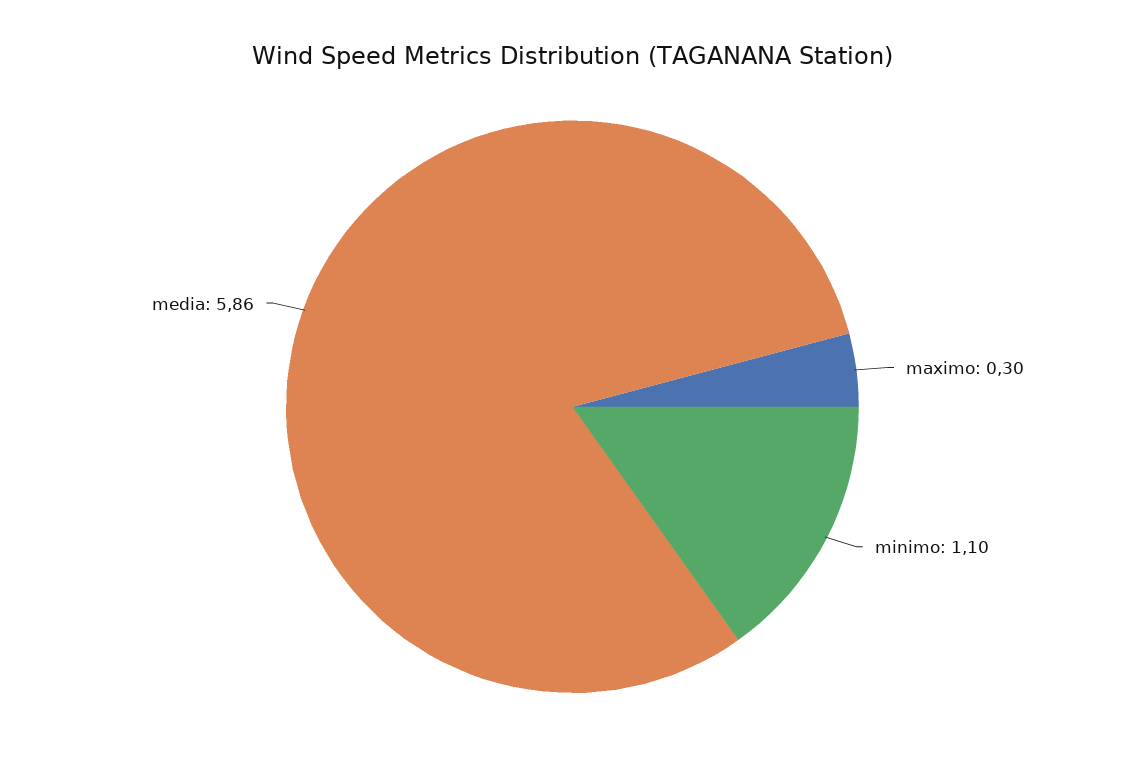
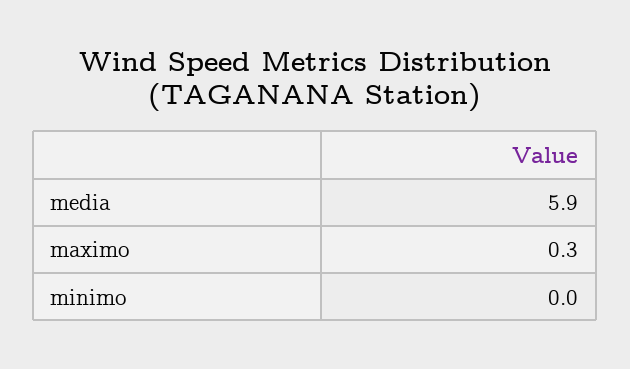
minimo: 1.1 -> 0

